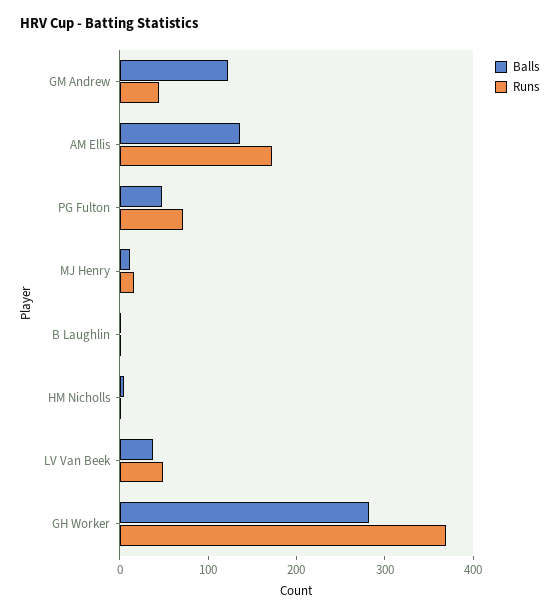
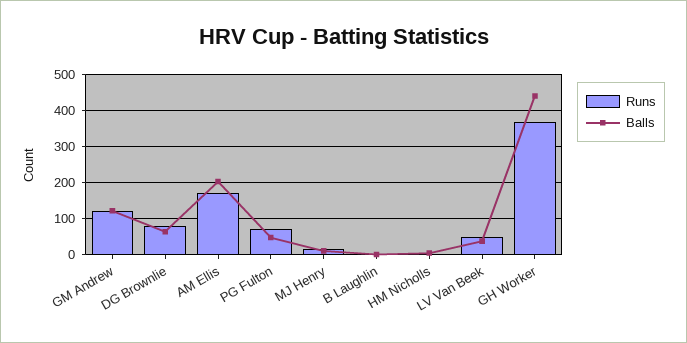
Runs, GM Andrew: 40 -> 120
Balls, AM Ellis: 140 -> 200
Balls, GH Worker: 280 -> 440
Runs, DG Brownlie: none -> 80
Balls, DG Brownlie: none -> 60

